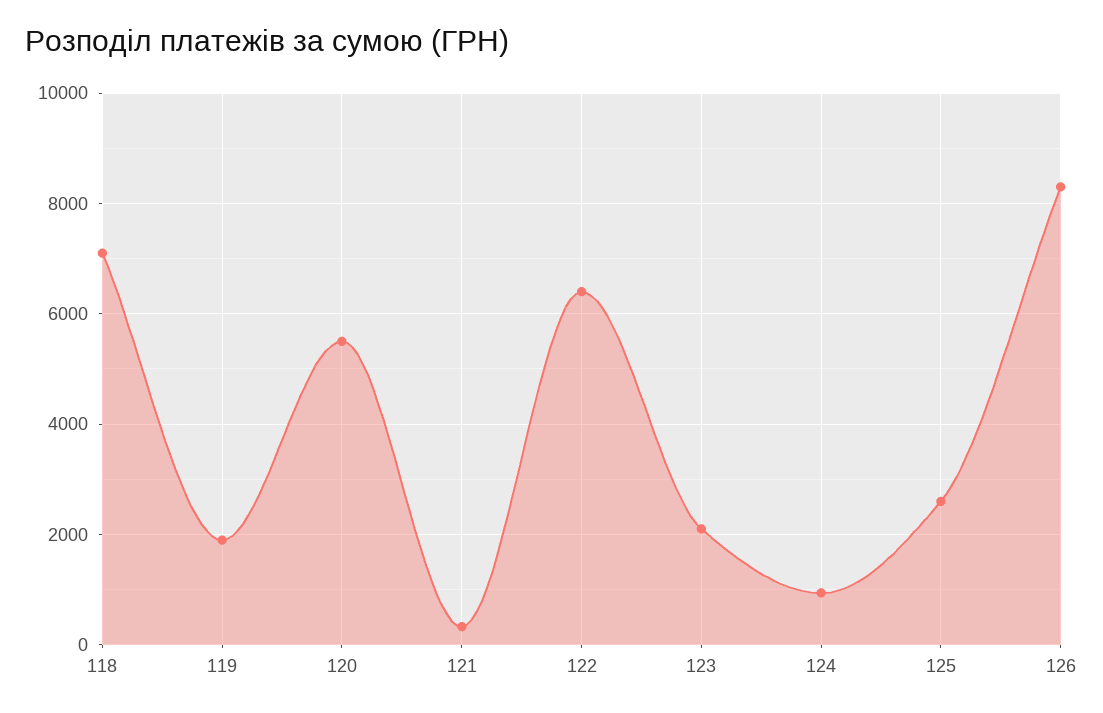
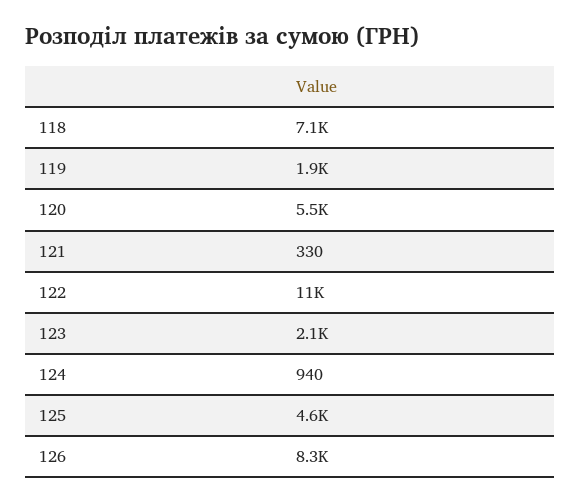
122: 6400 -> 11000
125: 2600 -> 4600

